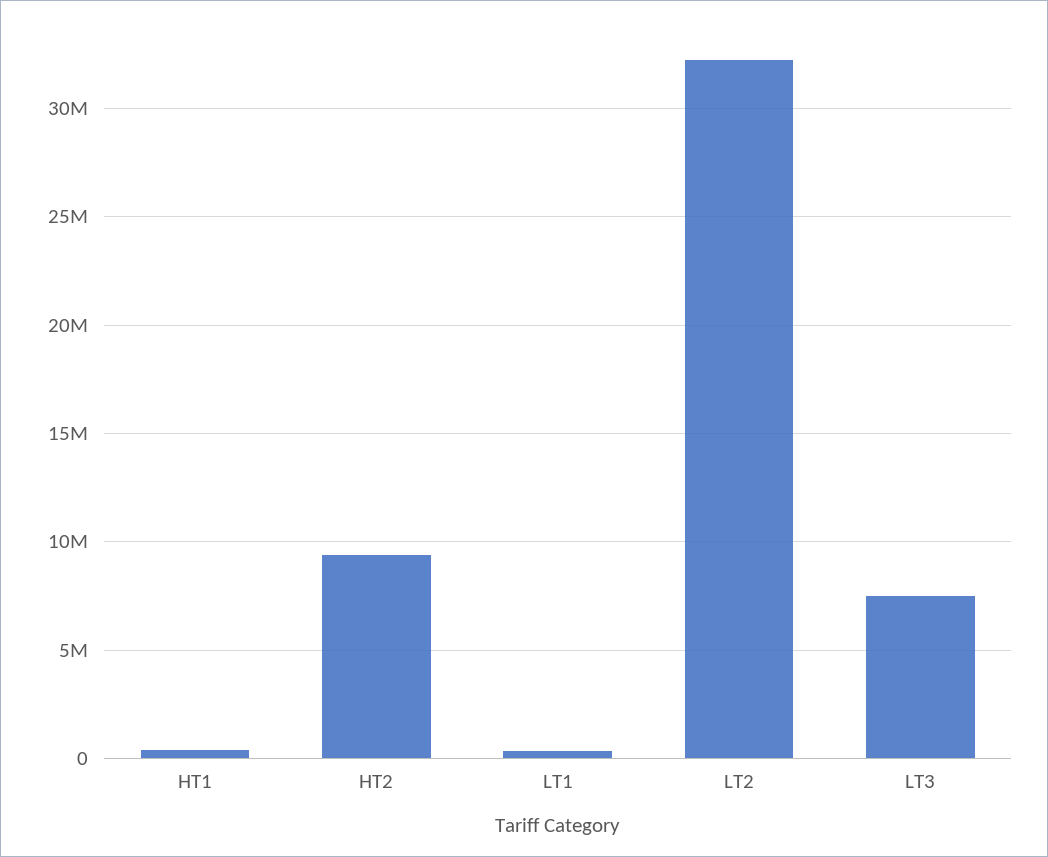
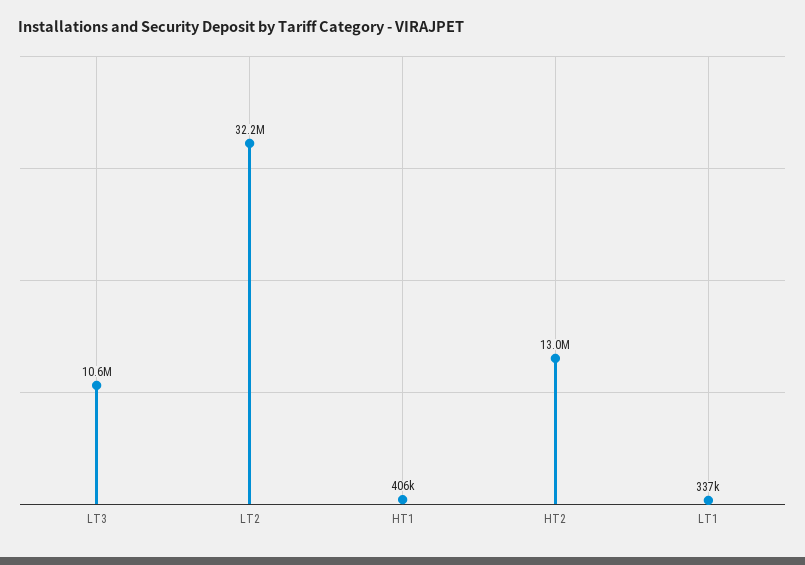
HT2: 9500000 -> 13000000
LT3: 7500000 -> 10600000

